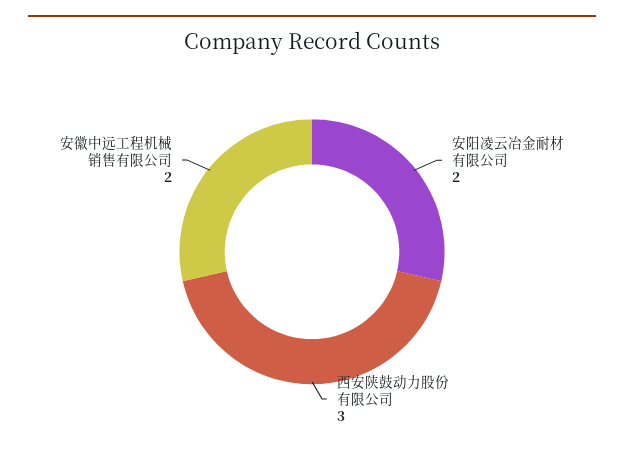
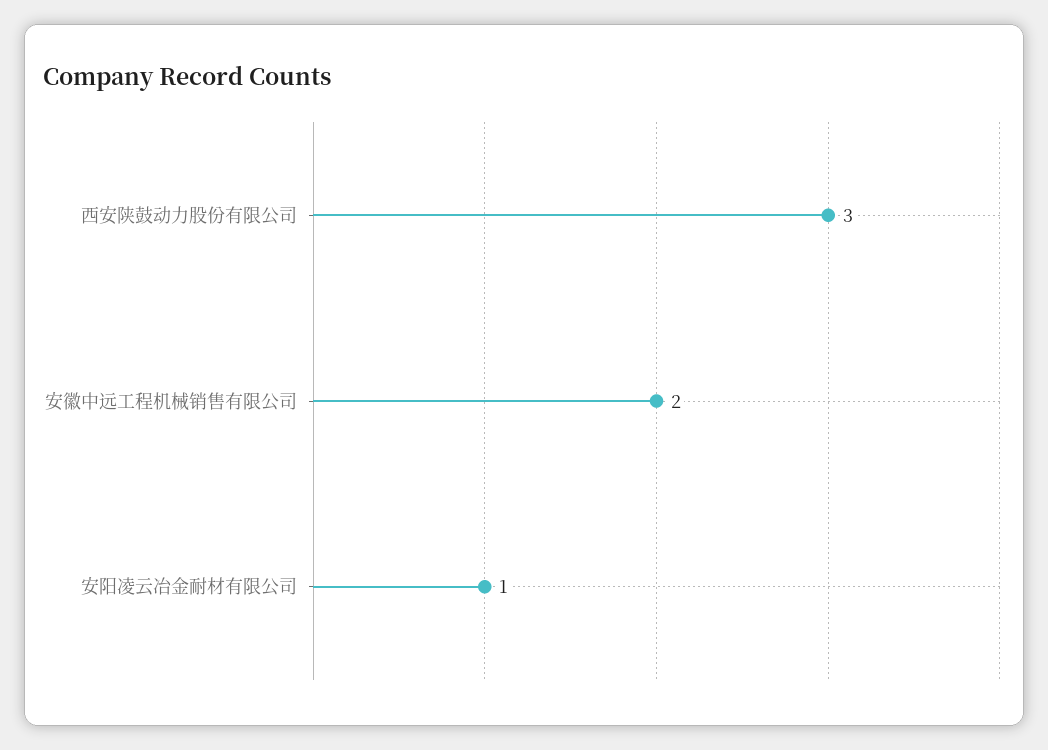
安阳凌云冶金耐材有限公司: 2 -> 1

